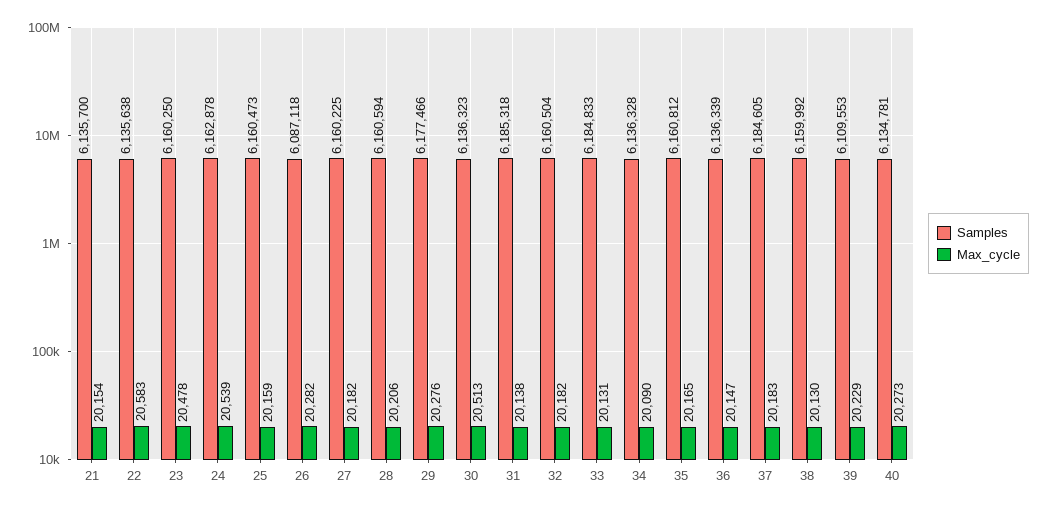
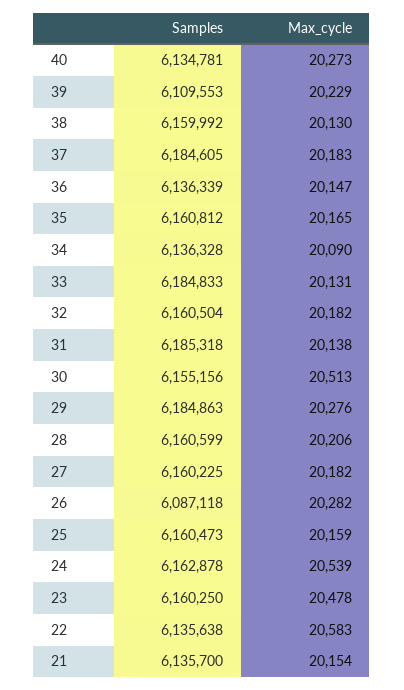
Samples, 28: 6160594 -> 6160599
Samples, 29: 6177466 -> 6184863
Samples, 30: 6136323 -> 6155156

